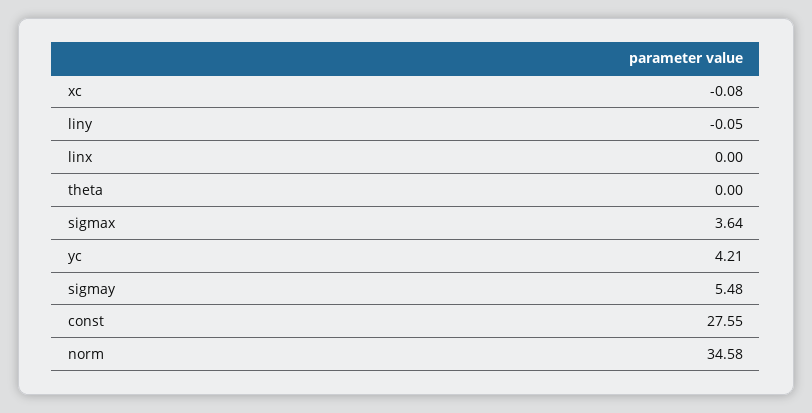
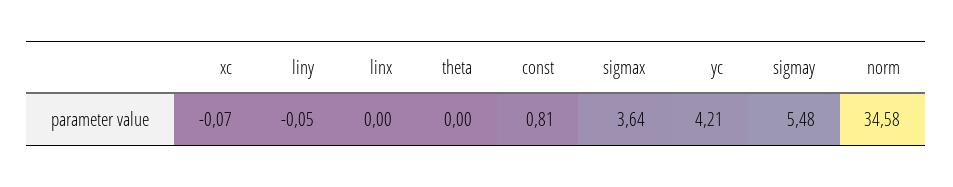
xc: -0.08 -> -0.07
const: 27.55 -> 0.81

